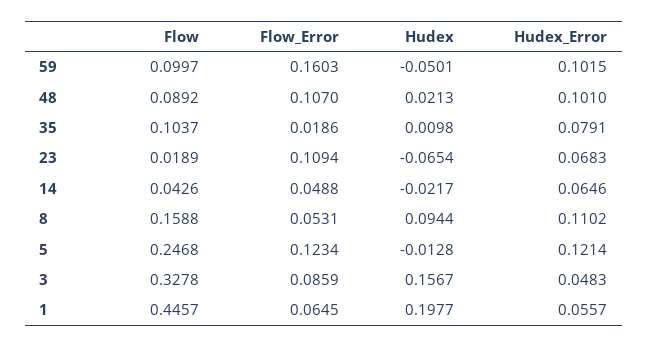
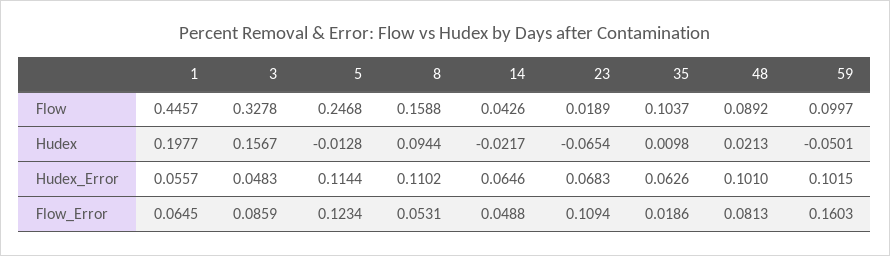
Flow_Error, 48: 0.107 -> 0.0813
Hudex_Error, 35: 0.0791 -> 0.0626
Hudex_Error, 5: 0.1214 -> 0.1144

